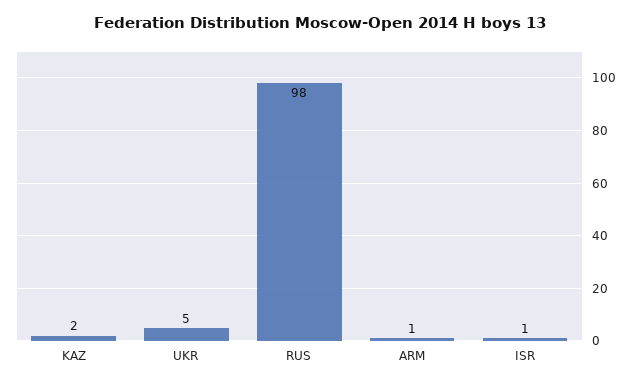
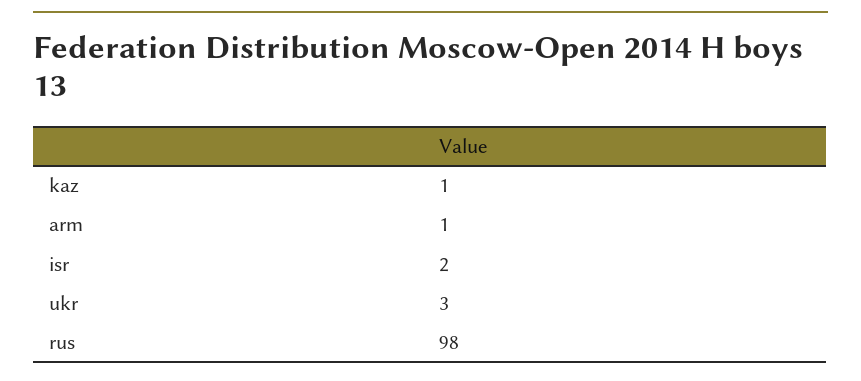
KAZ: 2 -> 1
UKR: 5 -> 3
ISR: 1 -> 2

